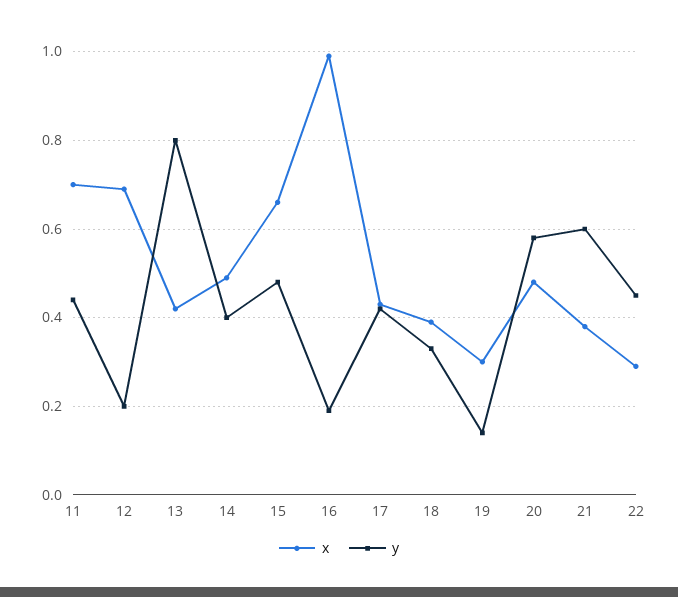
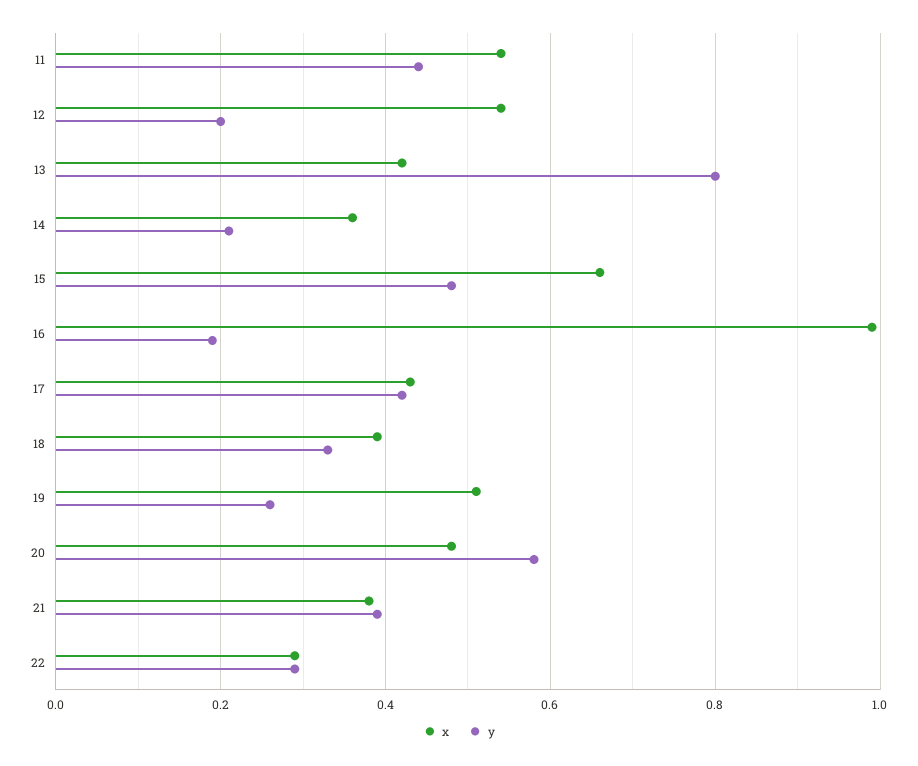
x, 11: 0.7 -> 0.55
x, 12: 0.7 -> 0.55
x, 14: 0.5 -> 0.35
y, 14: 0.4 -> 0.2
x, 19: 0.3 -> 0.5
y, 19: 0.15 -> 0.25
y, 21: 0.6 -> 0.4
y, 22: 0.45 -> 0.3

